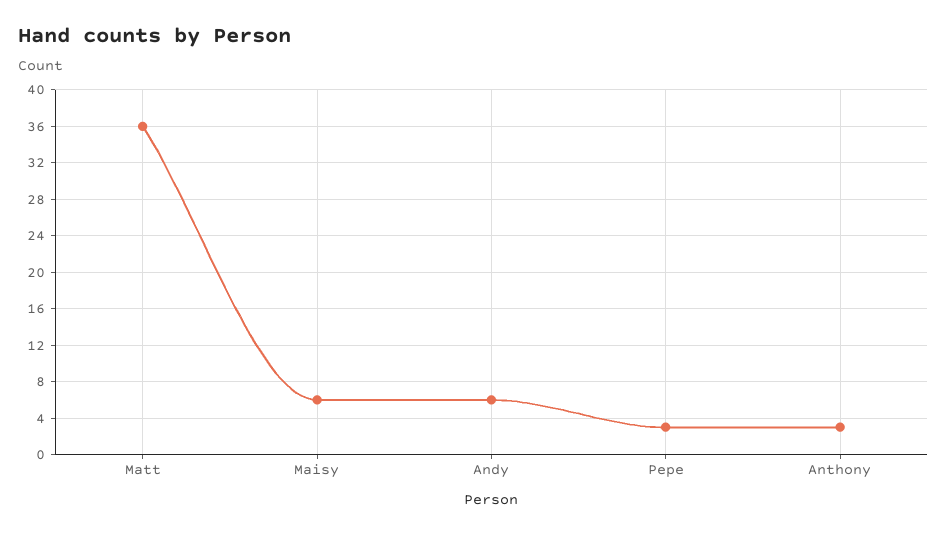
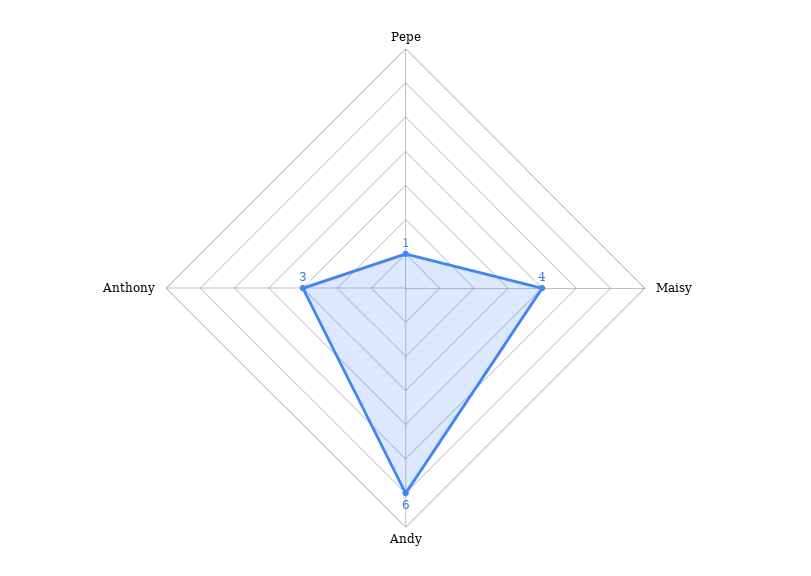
Matt: 36 -> none
Maisy: 6 -> 4
Pepe: 3 -> 1

